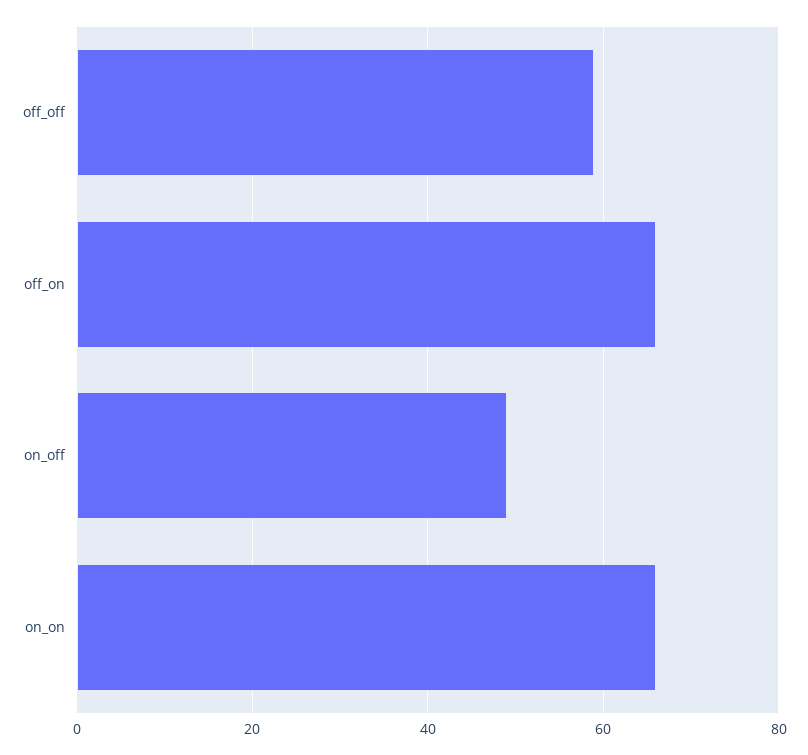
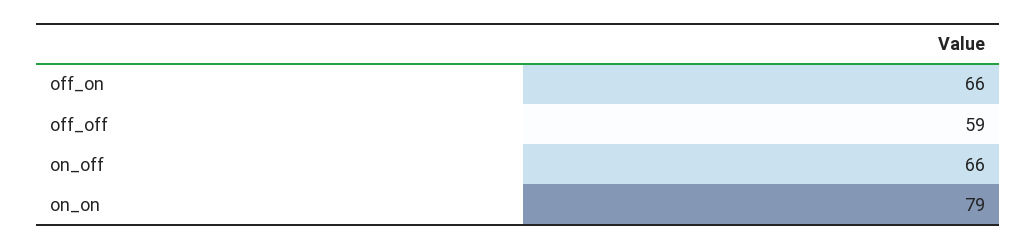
on_off: 50 -> 66
on_on: 65 -> 79

